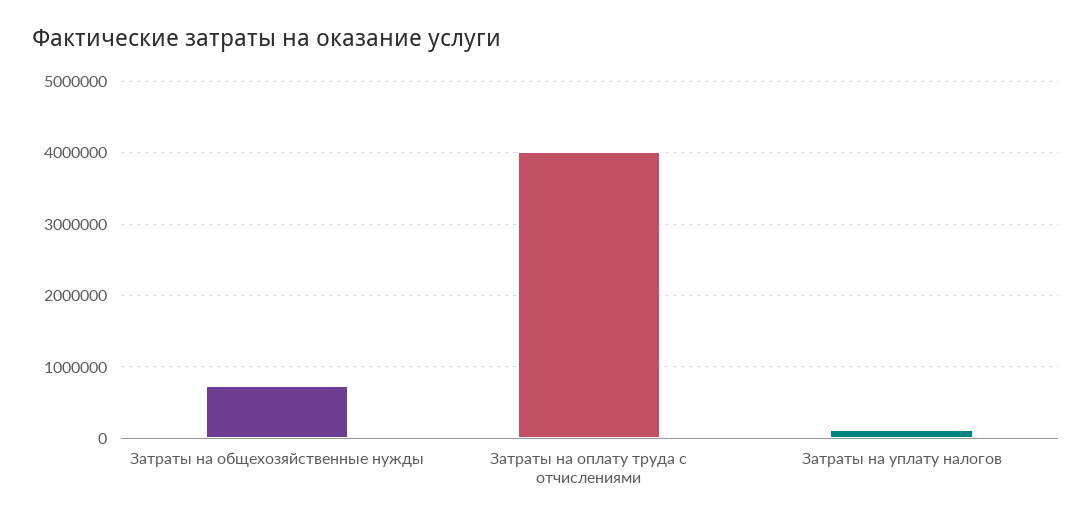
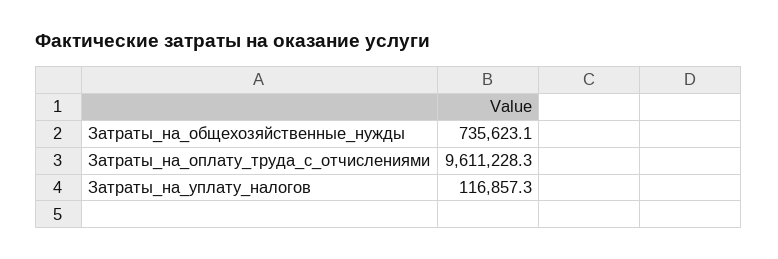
Затраты на оплату труда с отчислениями: 4000000 -> 9611228.3

